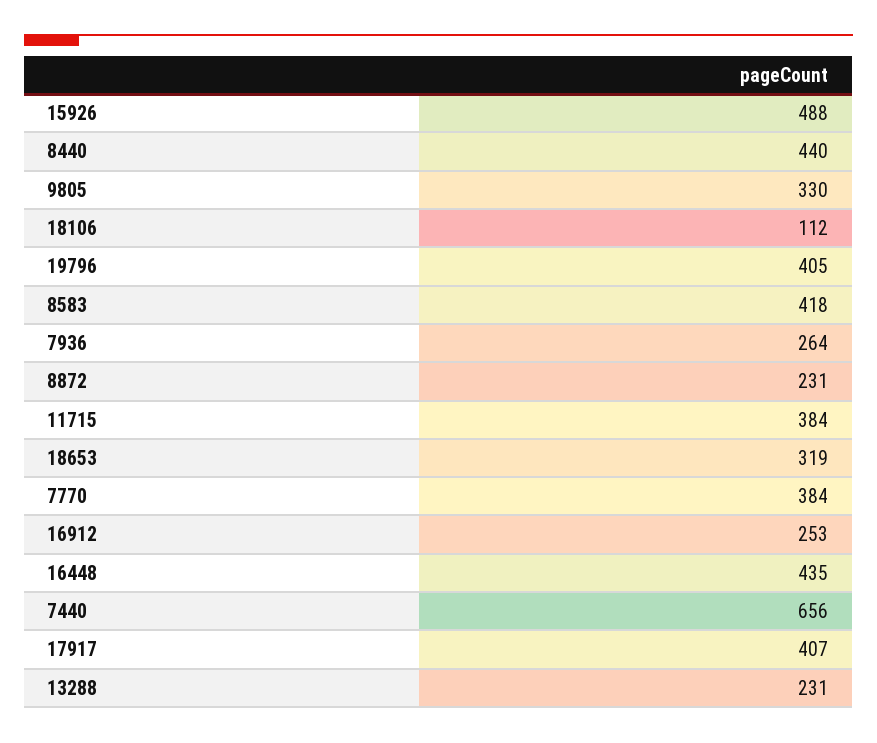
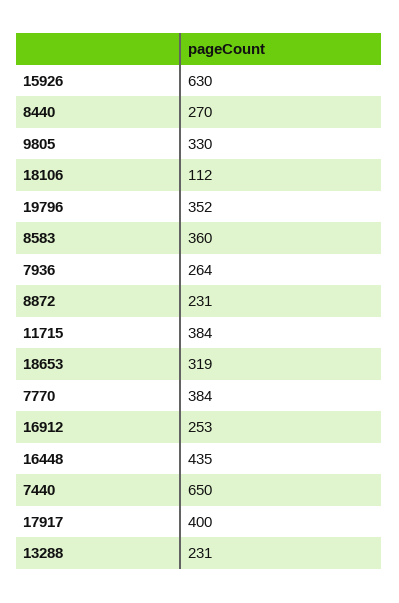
15926: 488 -> 630
8440: 440 -> 270
19796: 405 -> 352
8583: 418 -> 360
7440: 656 -> 650
17917: 407 -> 400

